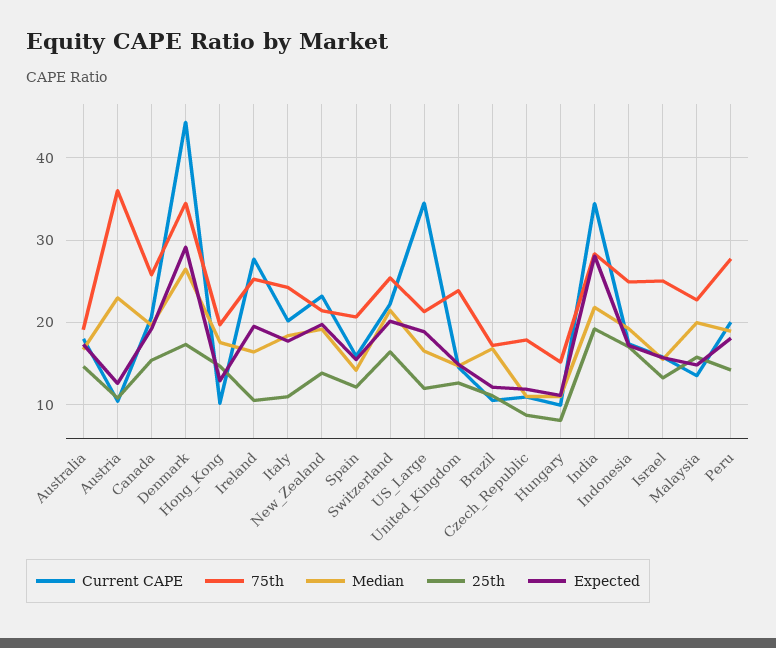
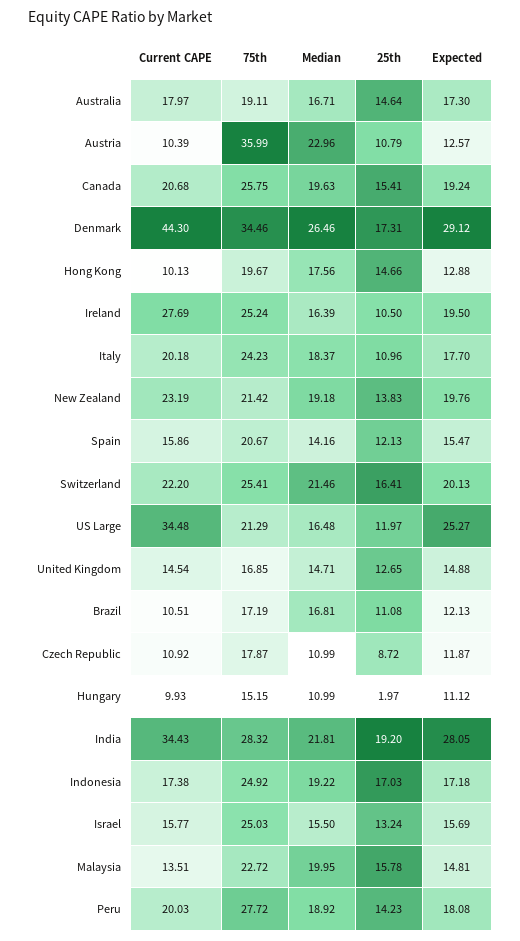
Expected, US_Large: 19 -> 25.27
75th, United_Kingdom: 24 -> 16.85
25th, Hungary: 8 -> 1.97

